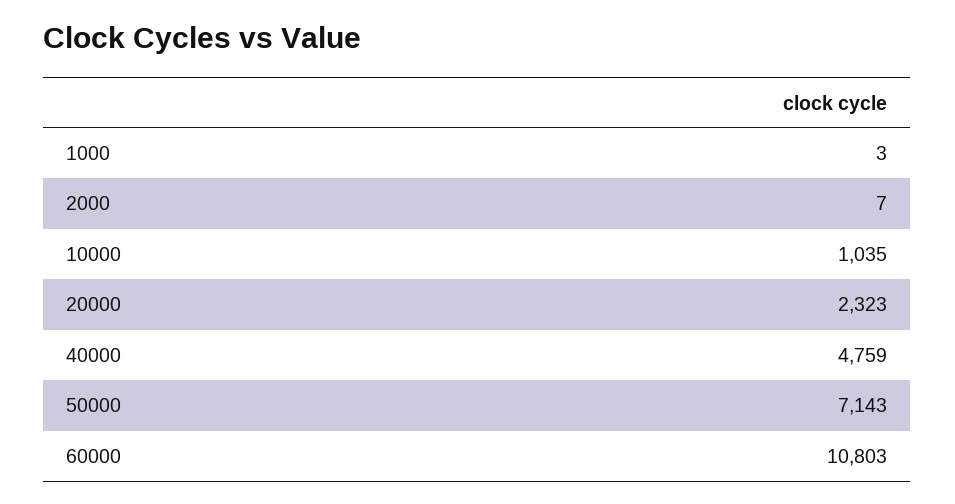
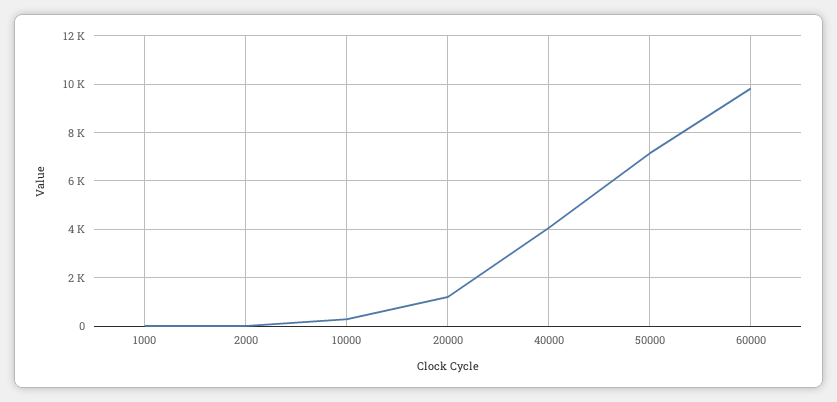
10000: 1035 -> 250
20000: 2323 -> 1250
40000: 4759 -> 4000
60000: 10803 -> 9750

